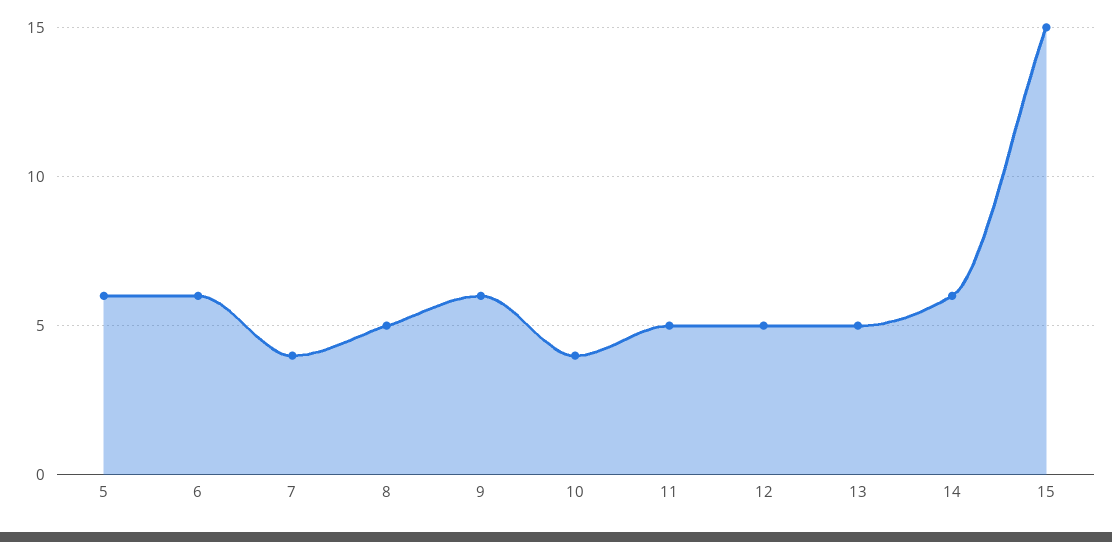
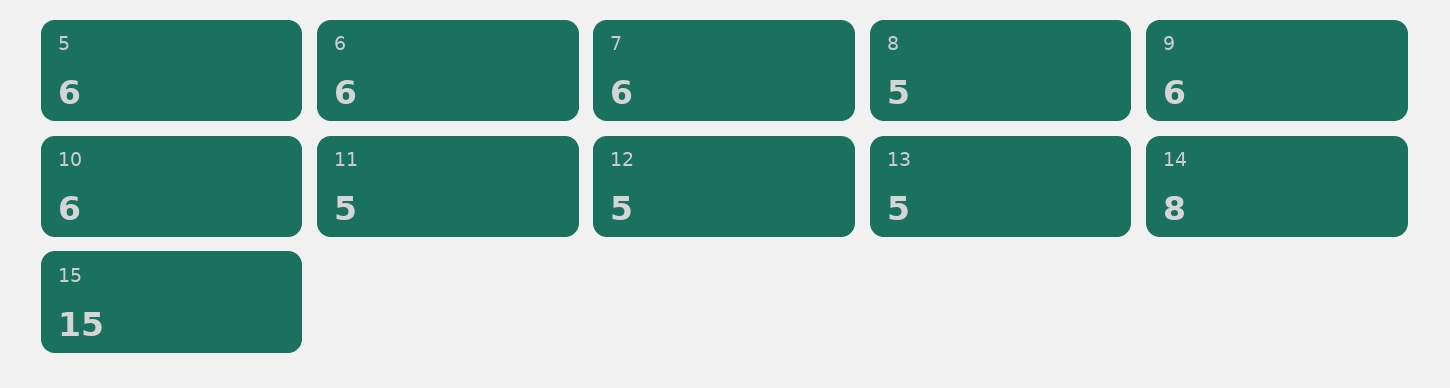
7: 4 -> 6
10: 4 -> 6
14: 6 -> 8

